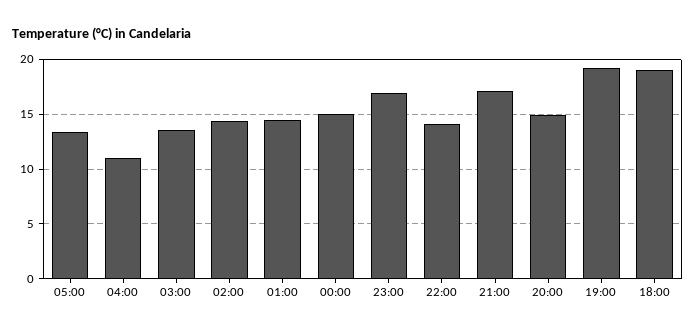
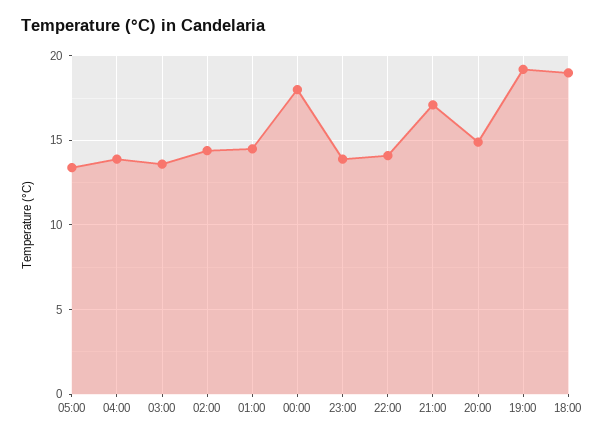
04:00: 11 -> 14
00:00: 15 -> 18
23:00: 17 -> 14

